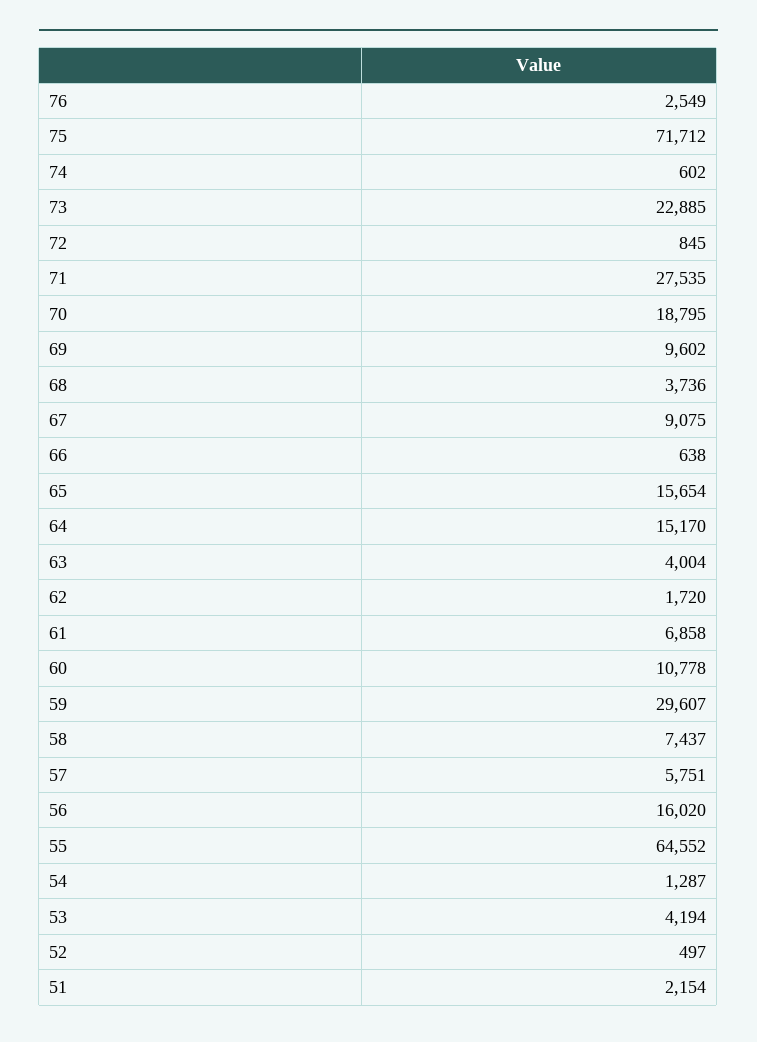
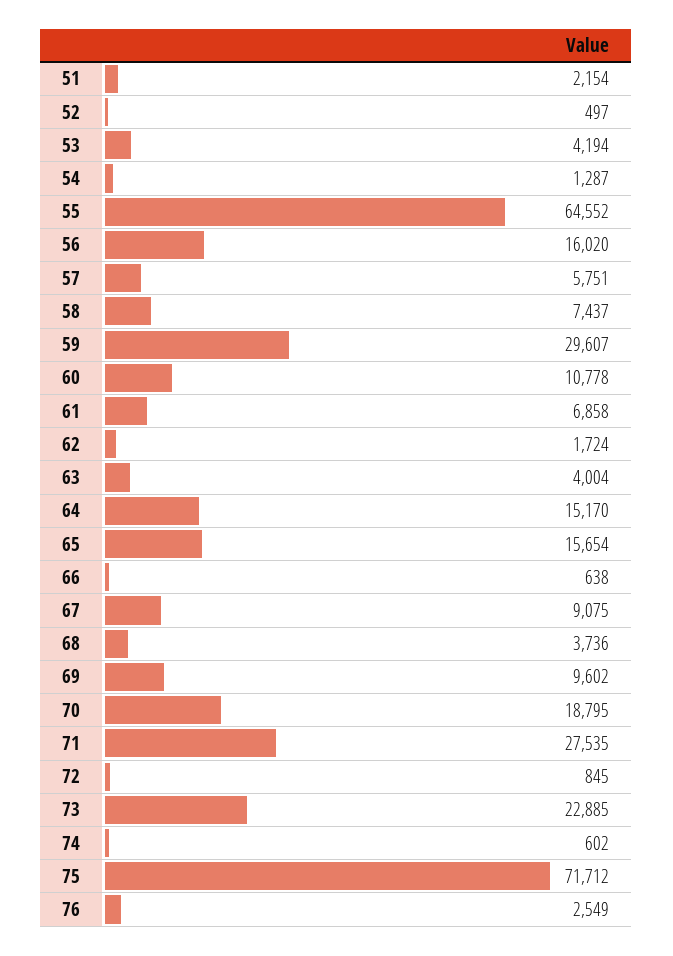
62: 1720 -> 1724

